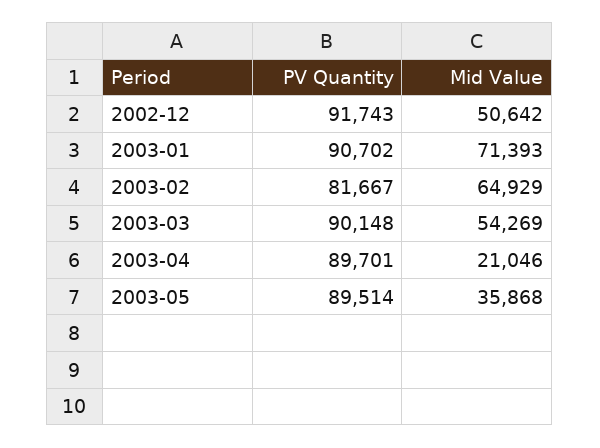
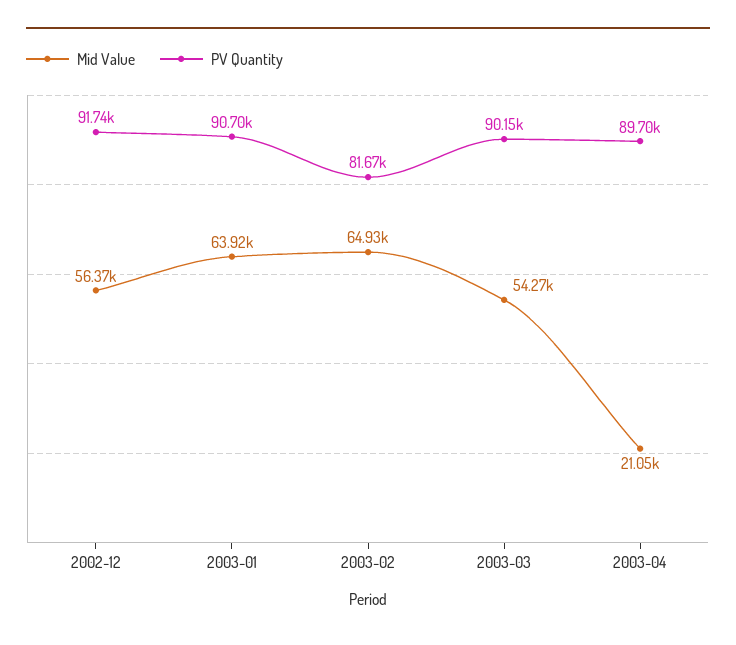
Mid Value, 2002-12: 50642 -> 56370
Mid Value, 2003-01: 71393 -> 63920
PV Quantity, 2003-05: 89514 -> none
Mid Value, 2003-05: 35868 -> none

